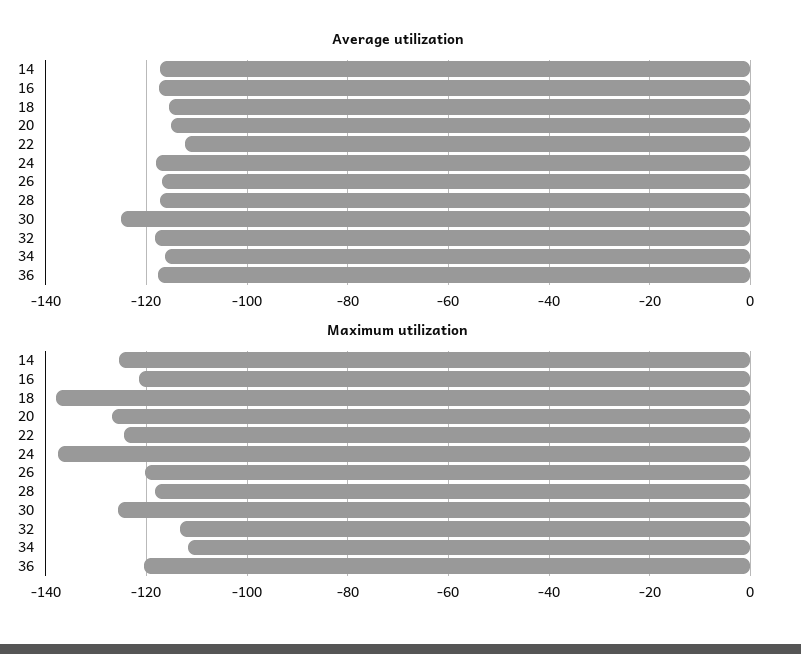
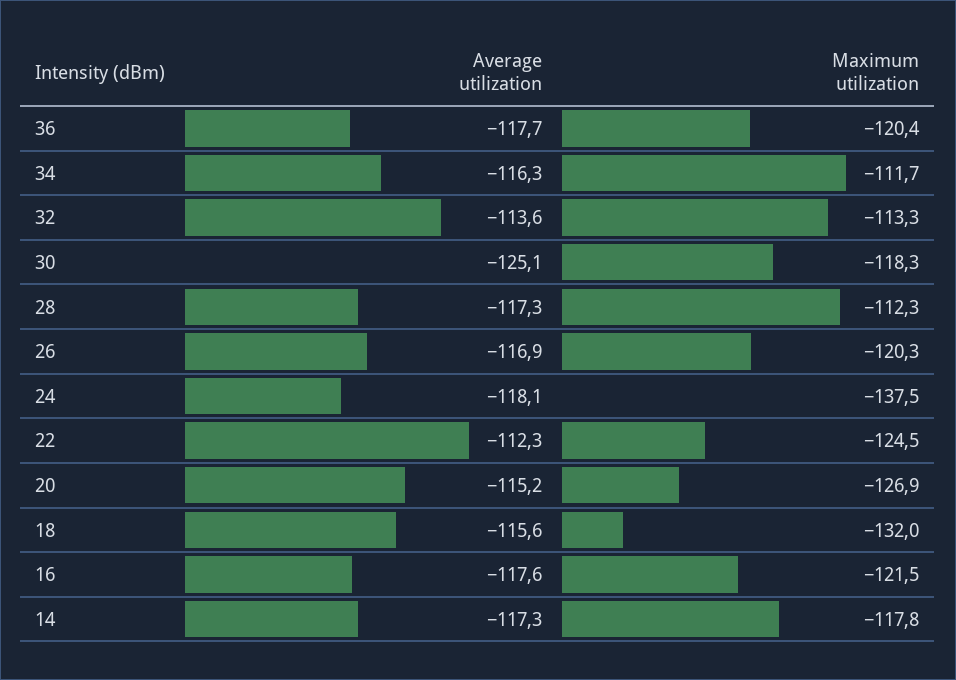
Average utilization, 32: -118 -> -113.6
Maximum utilization, 14: -126 -> -117.8
Maximum utilization, 18: -138 -> -132
Maximum utilization, 28: -118 -> -112.3
Maximum utilization, 30: -126 -> -118.3

